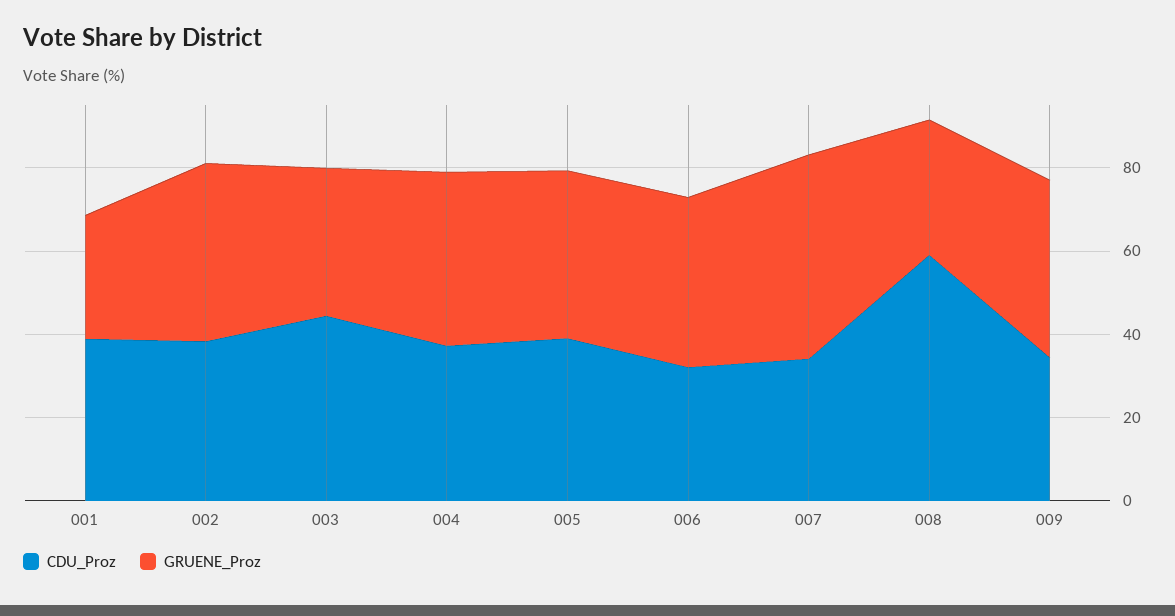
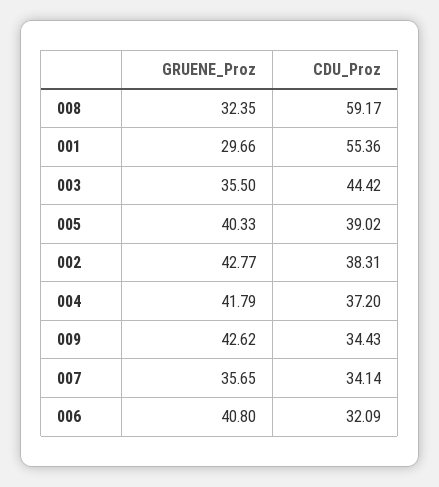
CDU_Proz, 001: 40 -> 55.36
GRUENE_Proz, 007: 50 -> 35.65

